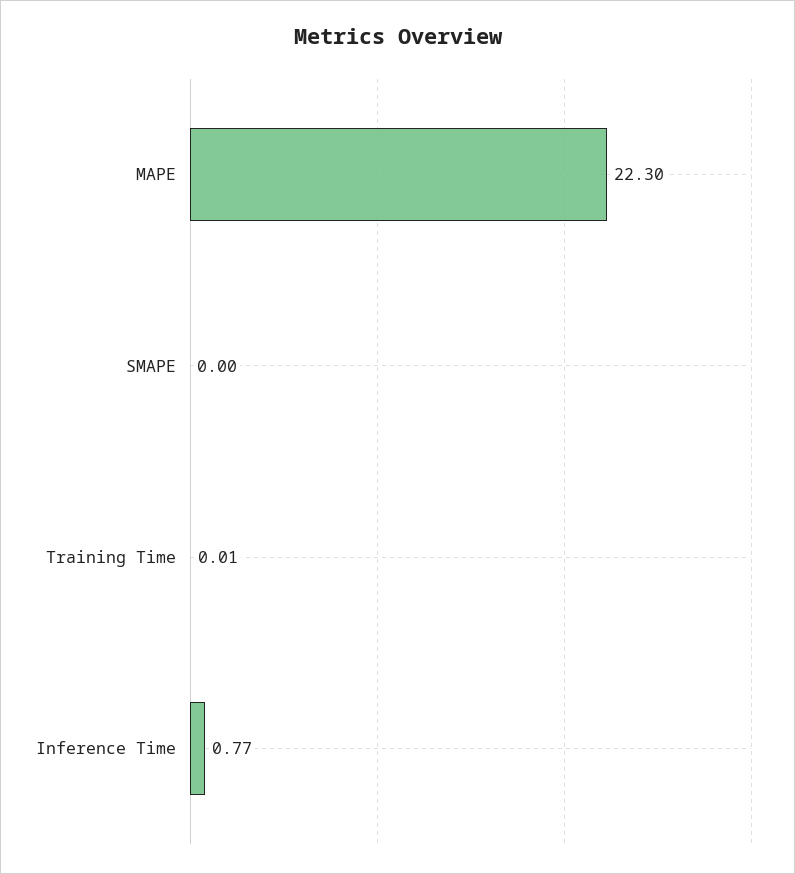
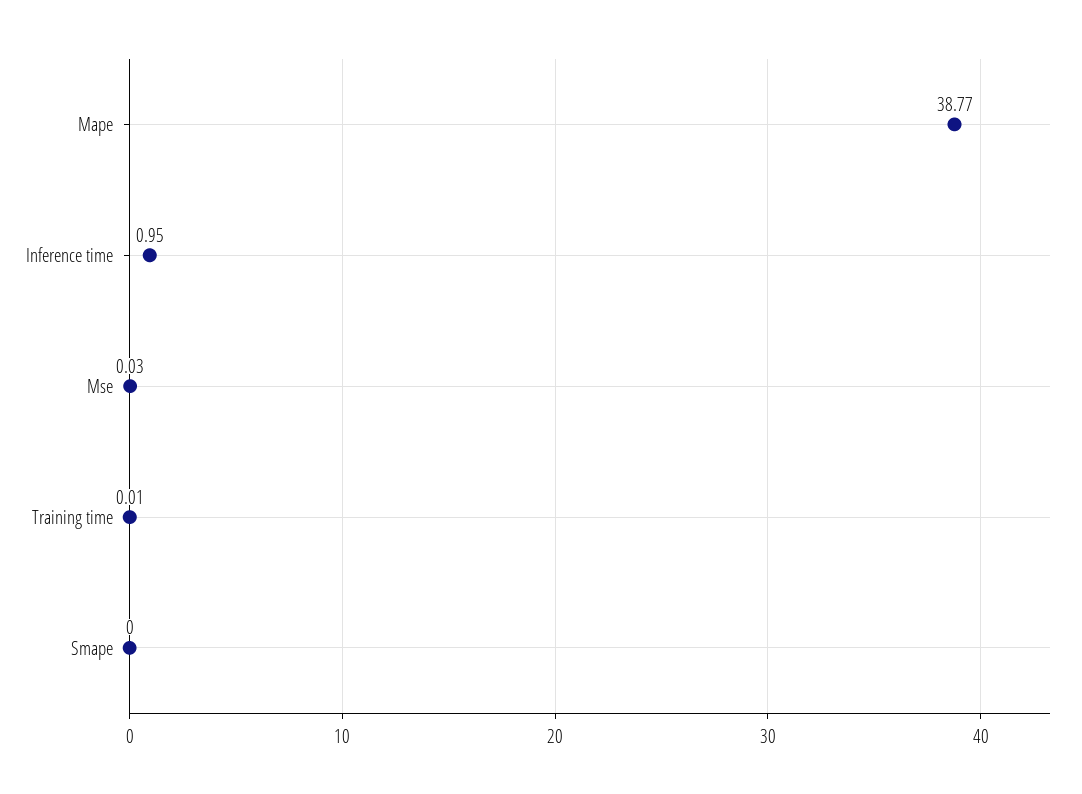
MAPE: 22.3 -> 38.77
Inference Time: 0.77 -> 0.95
Mse: none -> 0.03

